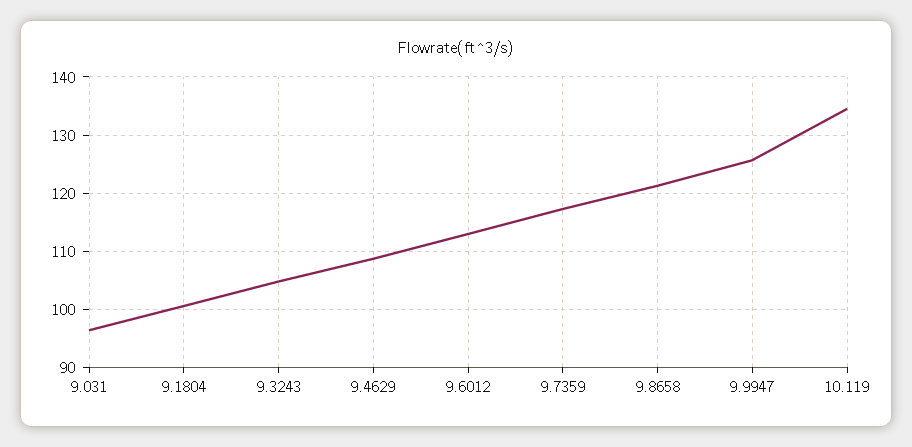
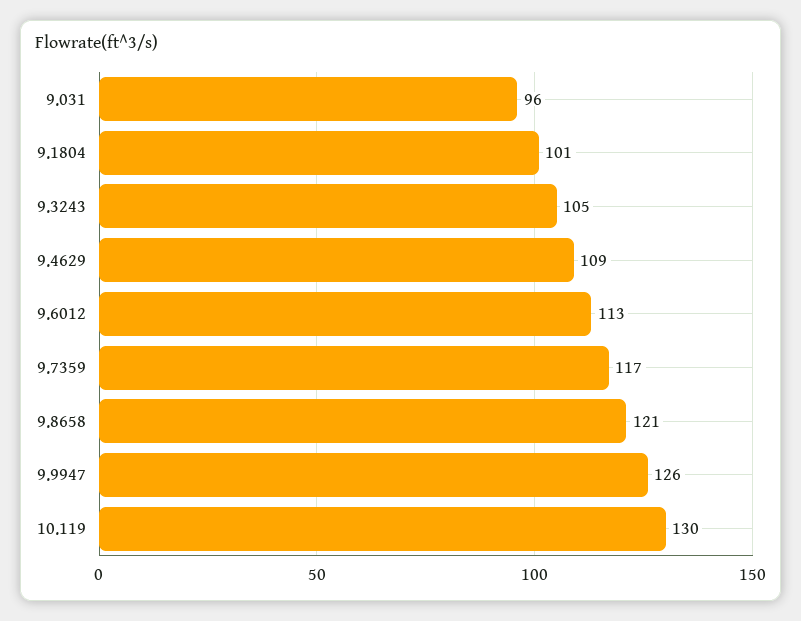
10.119: 134 -> 130

